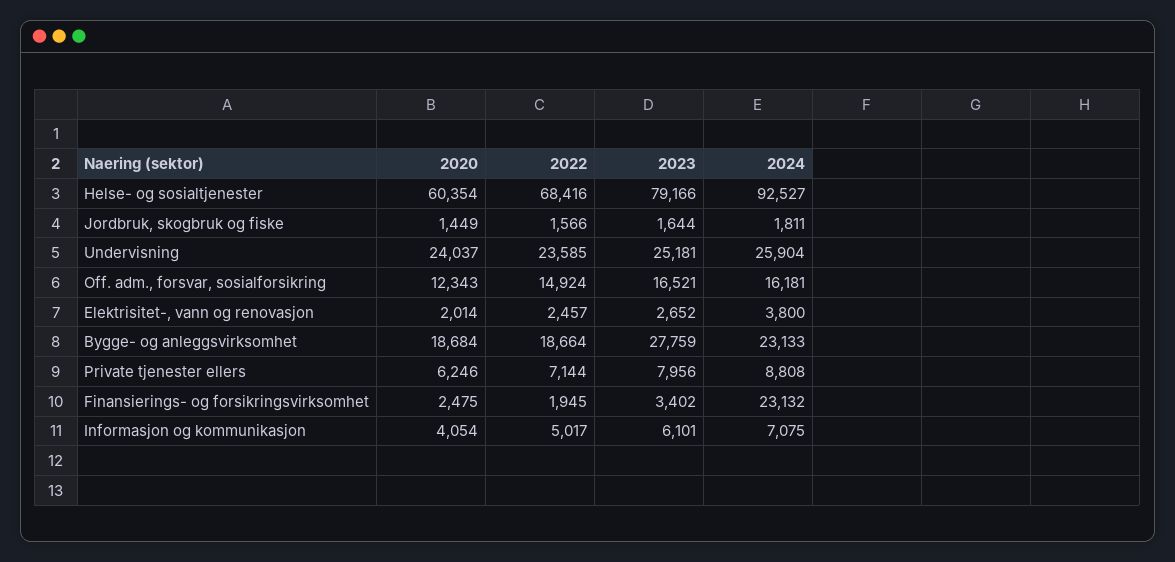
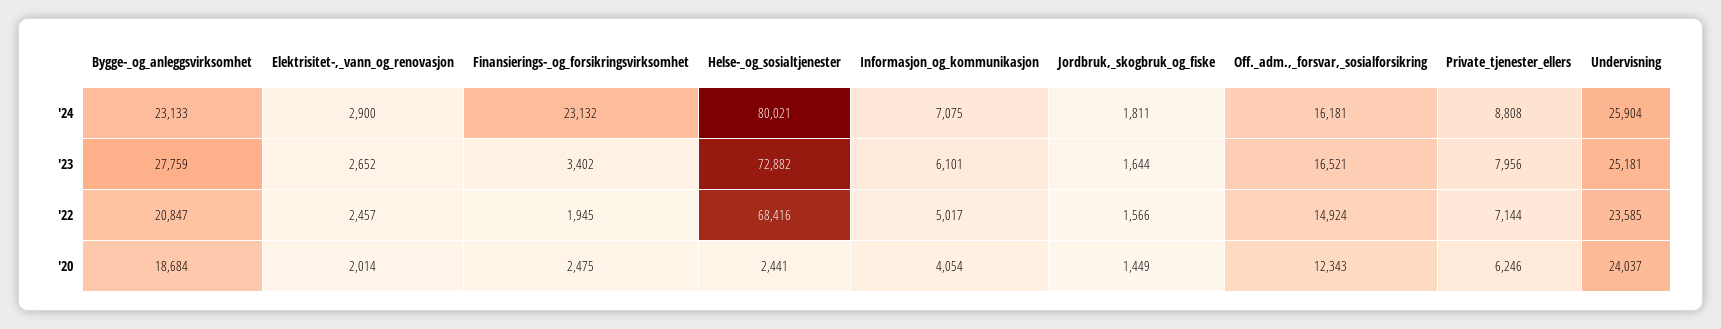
2020, Helse- og sosialtjenester: 60354 -> 2441
2023, Helse- og sosialtjenester: 79166 -> 72882
2024, Helse- og sosialtjenester: 92527 -> 80021
2024, Elektrisitet-, vann og renovasjon: 3800 -> 2900
2022, Bygge- og anleggsvirksomhet: 18664 -> 20847

